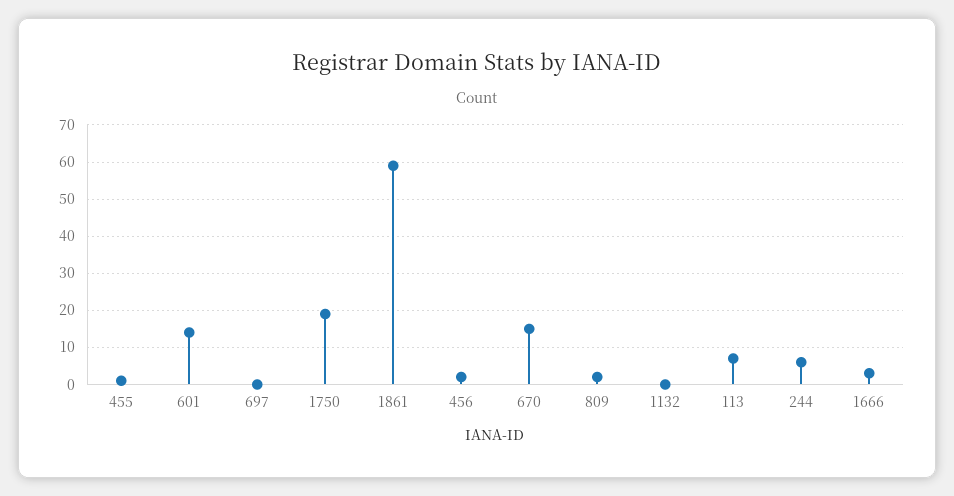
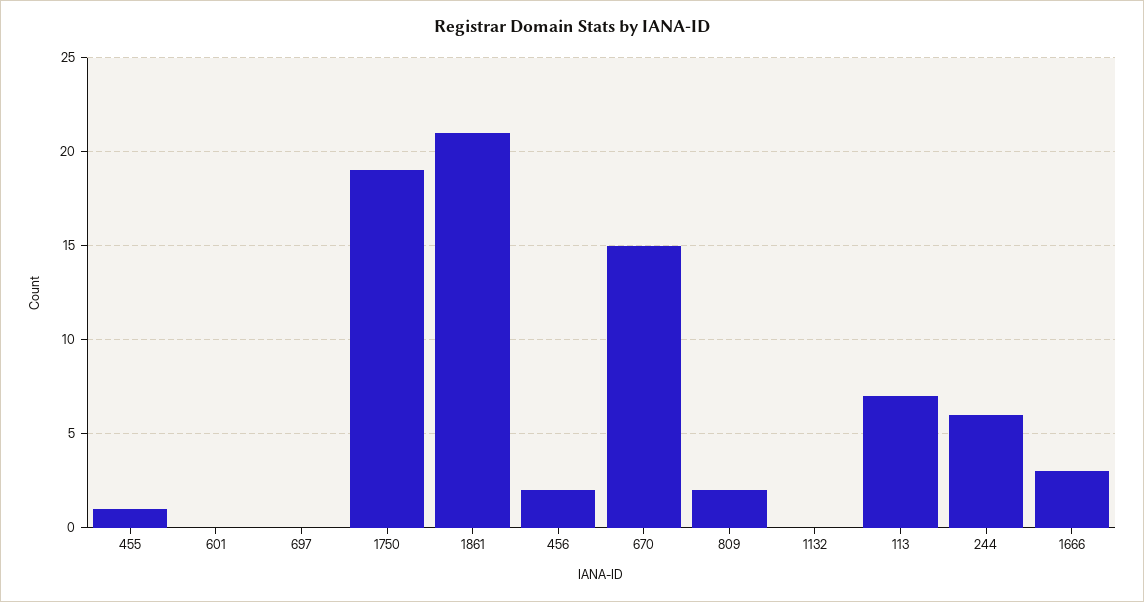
601: 15 -> 0
1861: 60 -> 21

